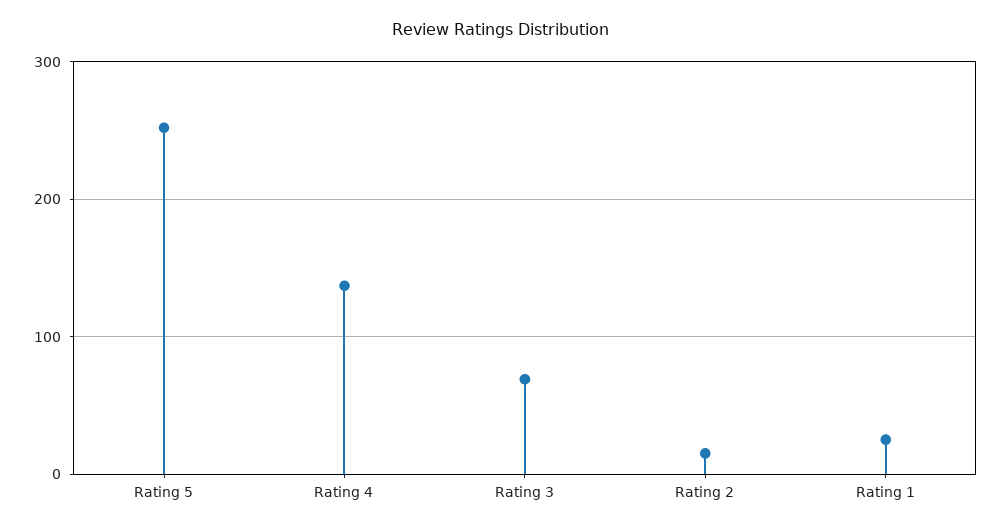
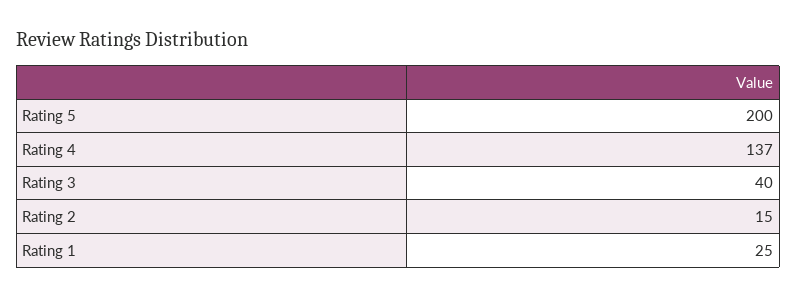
Rating 5: 250 -> 200
Rating 3: 70 -> 40

